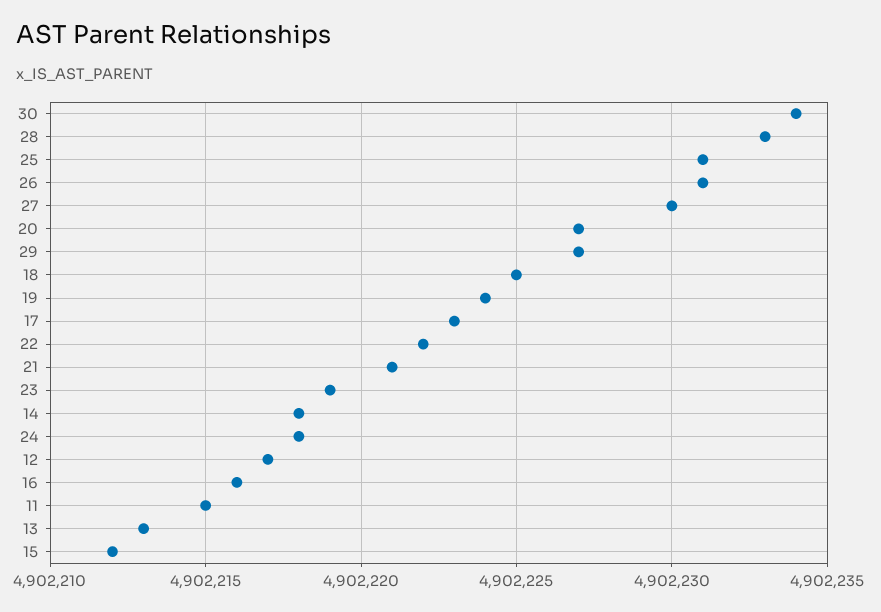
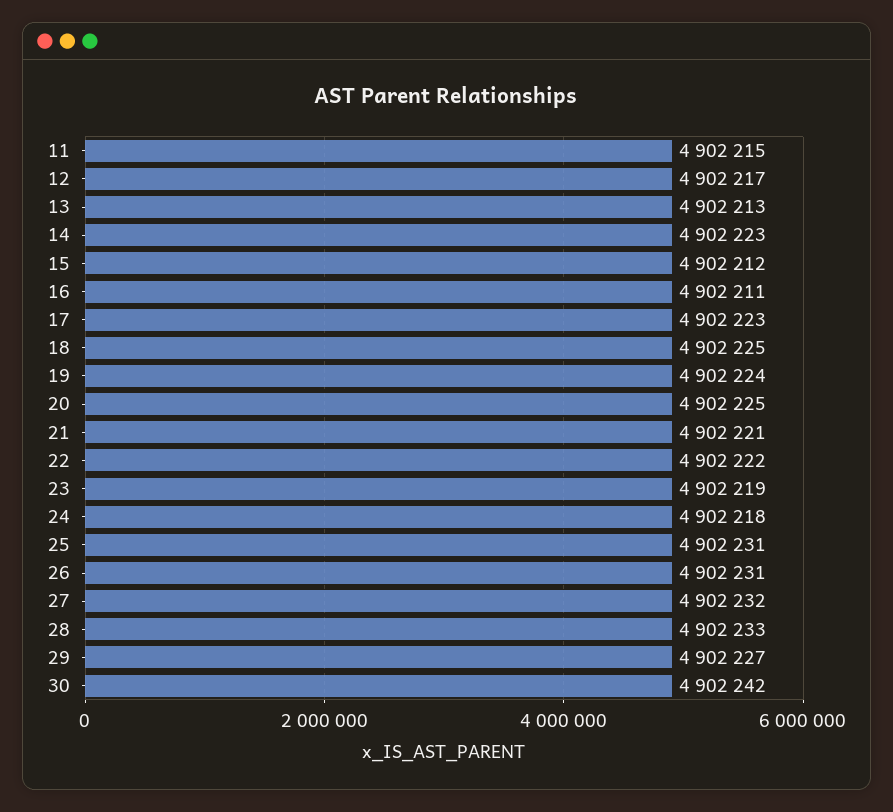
30: 4902234 -> 4902242
27: 4902230 -> 4902232
20: 4902227 -> 4902225
14: 4902218 -> 4902223
16: 4902216 -> 4902211

